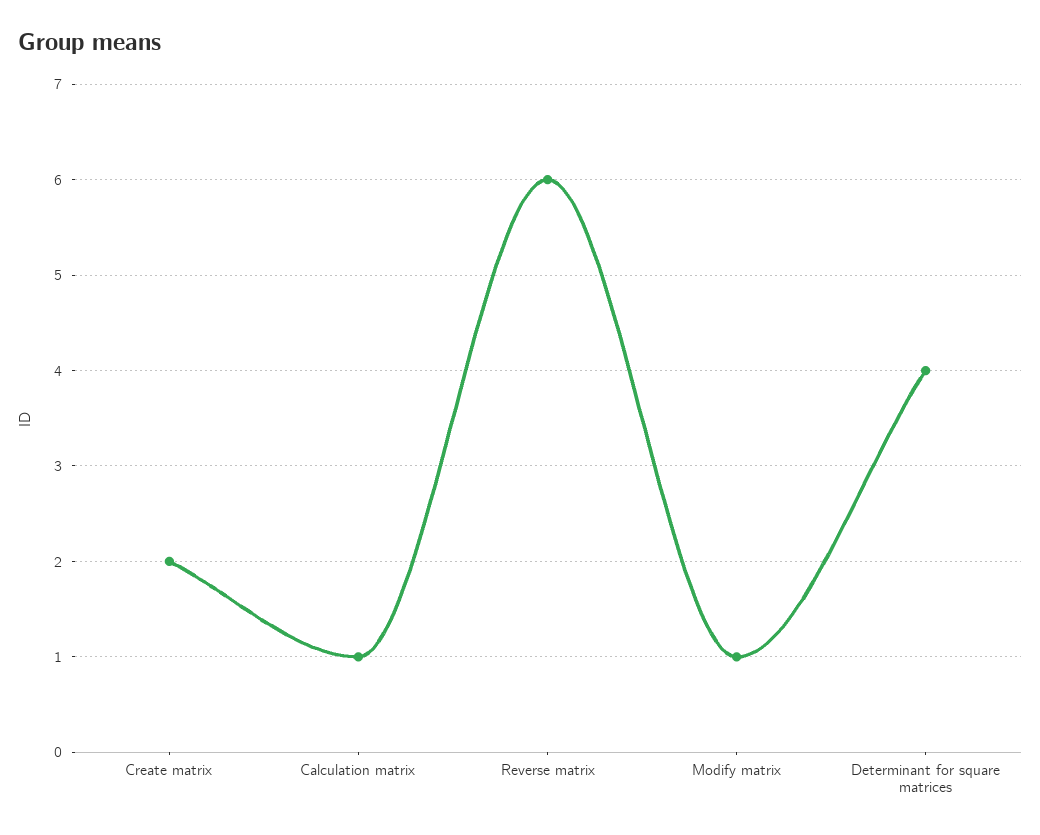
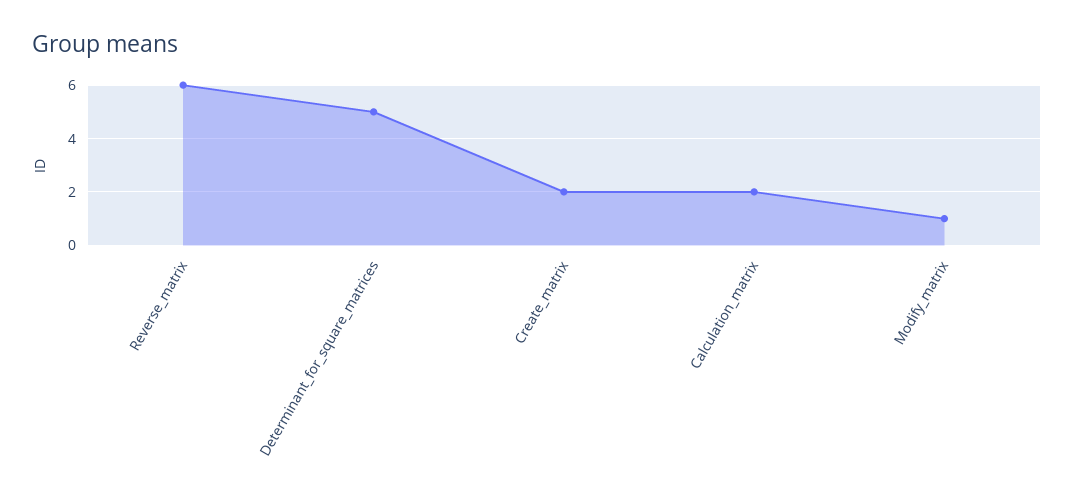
Calculation matrix: 1 -> 2
Determinant for square matrices: 4 -> 5

